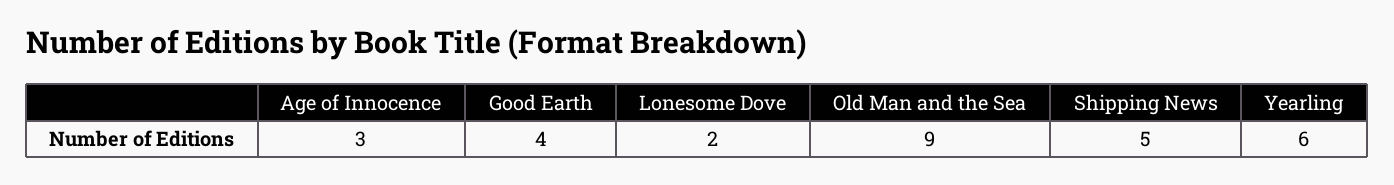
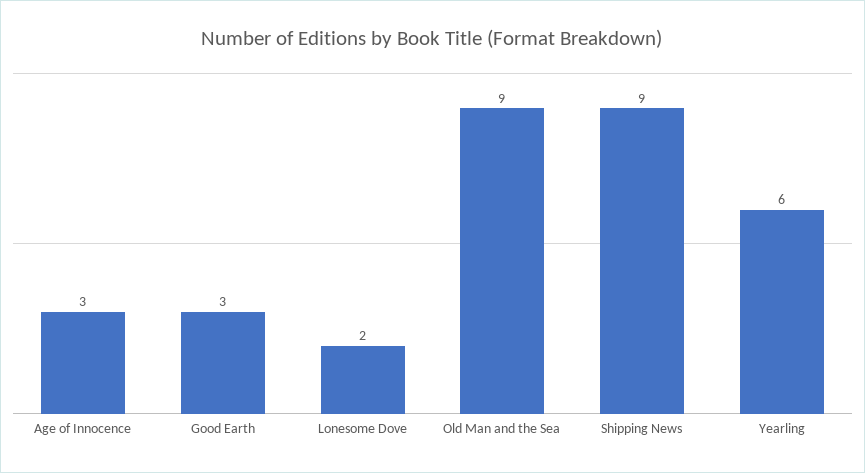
Good Earth: 4 -> 3
Shipping News: 5 -> 9

